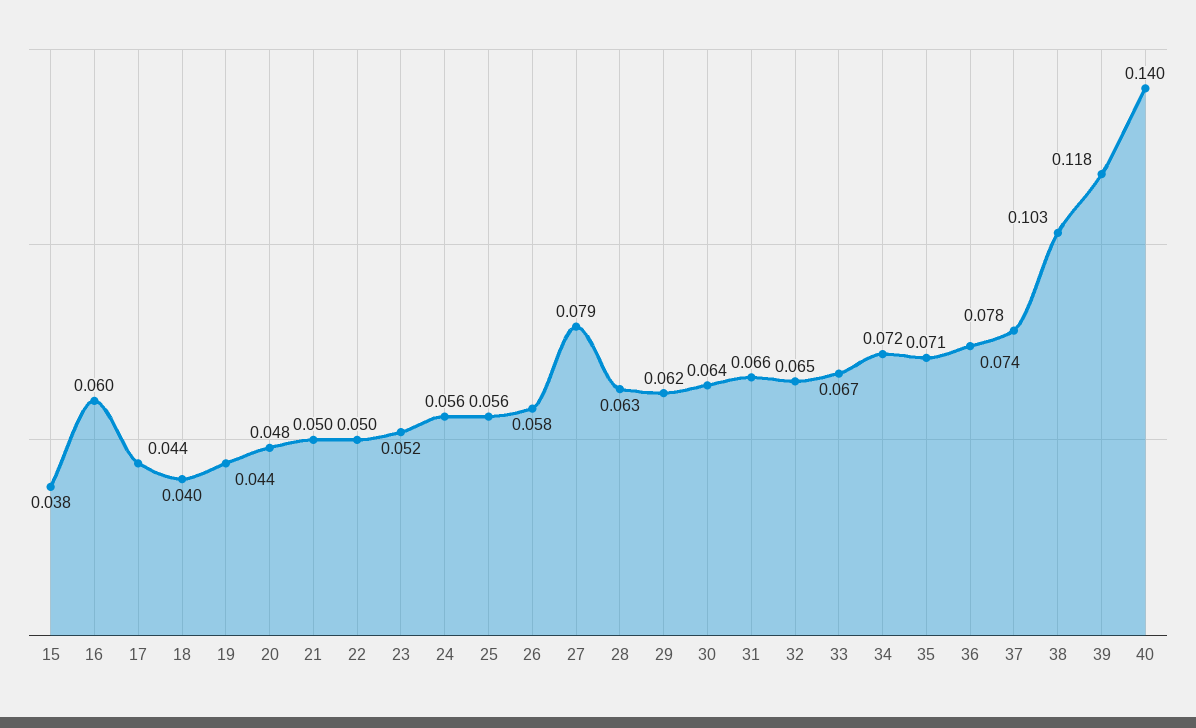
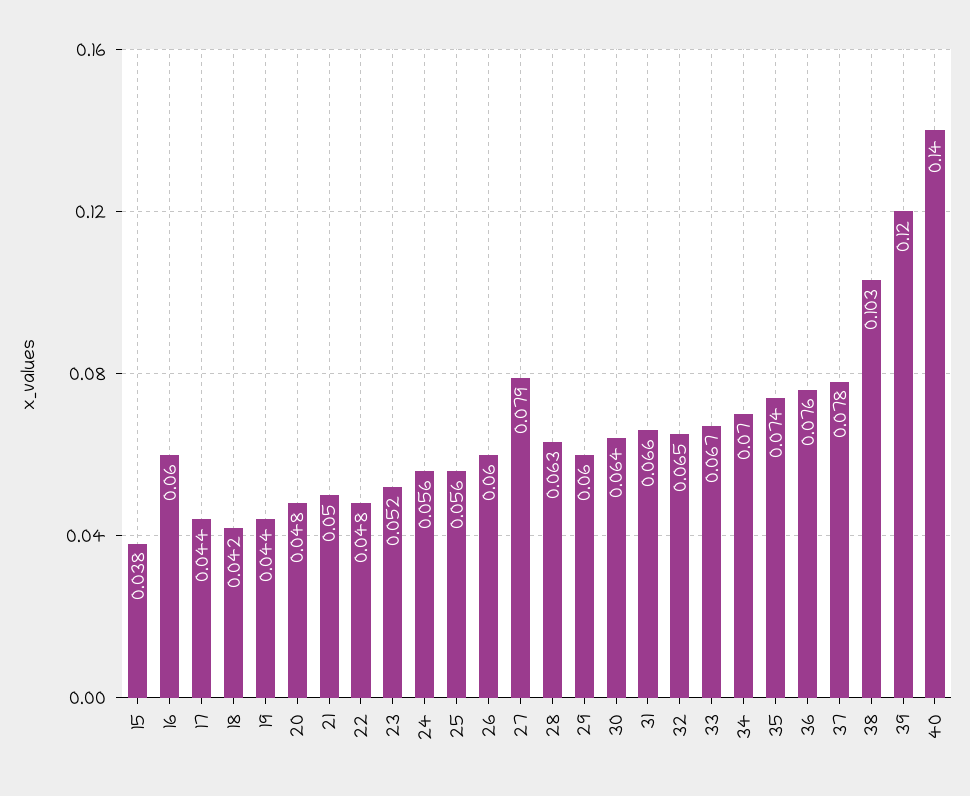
18: 0.04 -> 0.042
22: 0.05 -> 0.048
26: 0.058 -> 0.06
29: 0.062 -> 0.06
34: 0.072 -> 0.07
35: 0.071 -> 0.074
36: 0.074 -> 0.076
39: 0.118 -> 0.12

